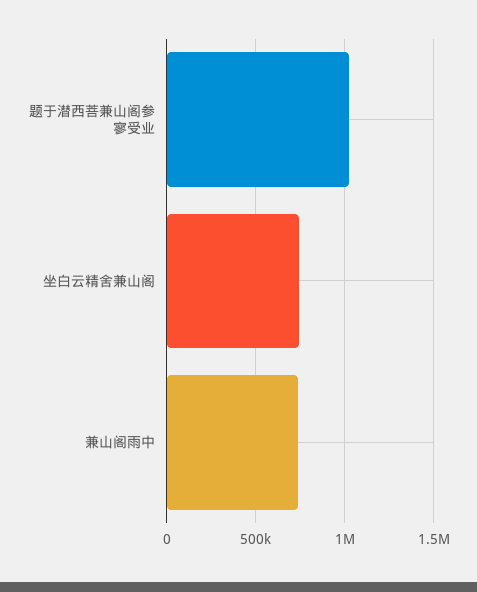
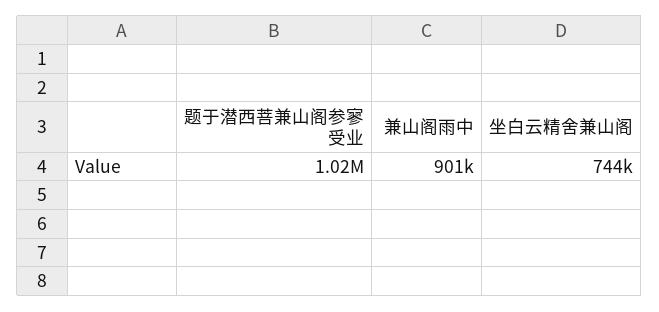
兼山阁雨中: 750000 -> 901000

